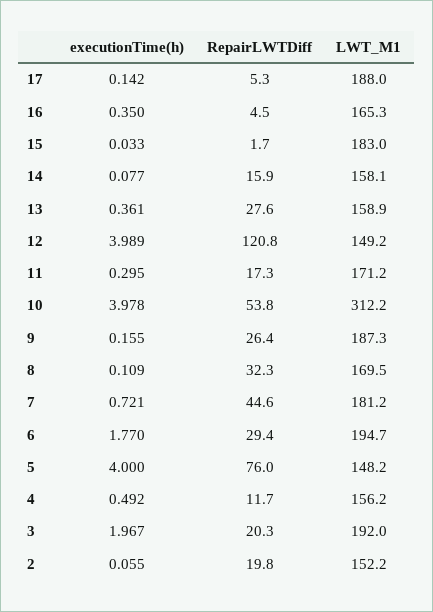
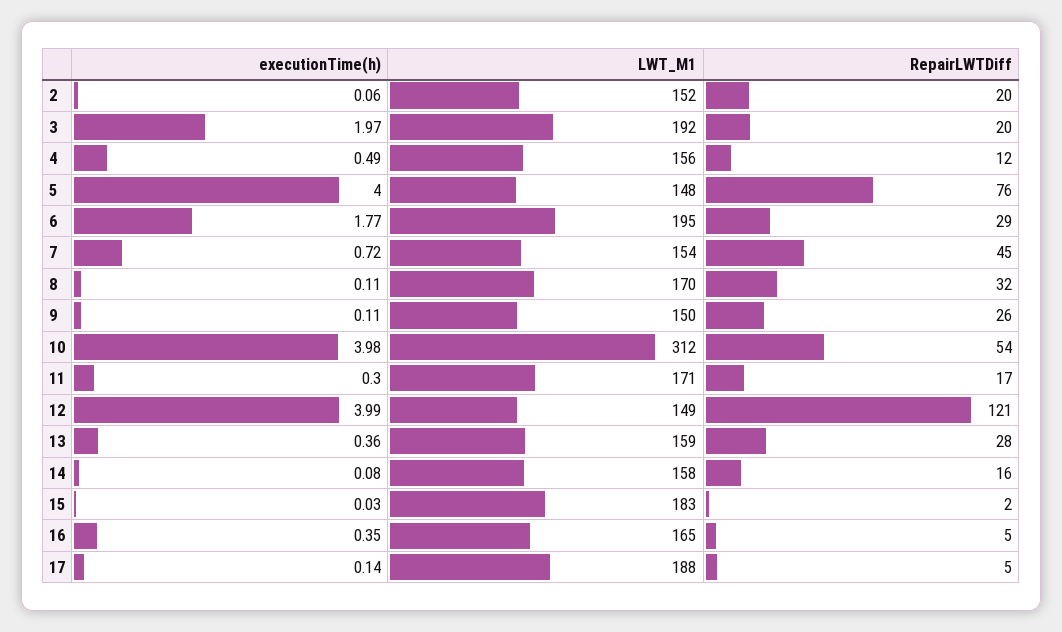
executionTime(h), 9: 0.155 -> 0.11
LWT_M1, 9: 187.3 -> 150
LWT_M1, 7: 181.2 -> 154

